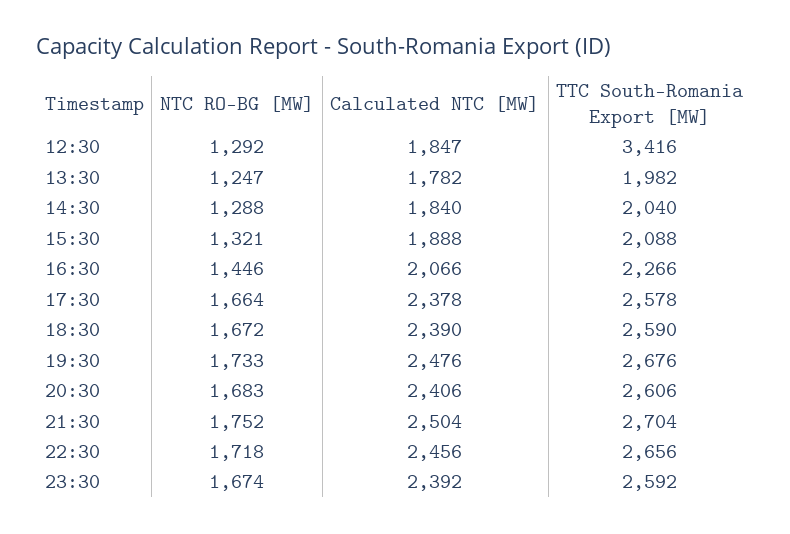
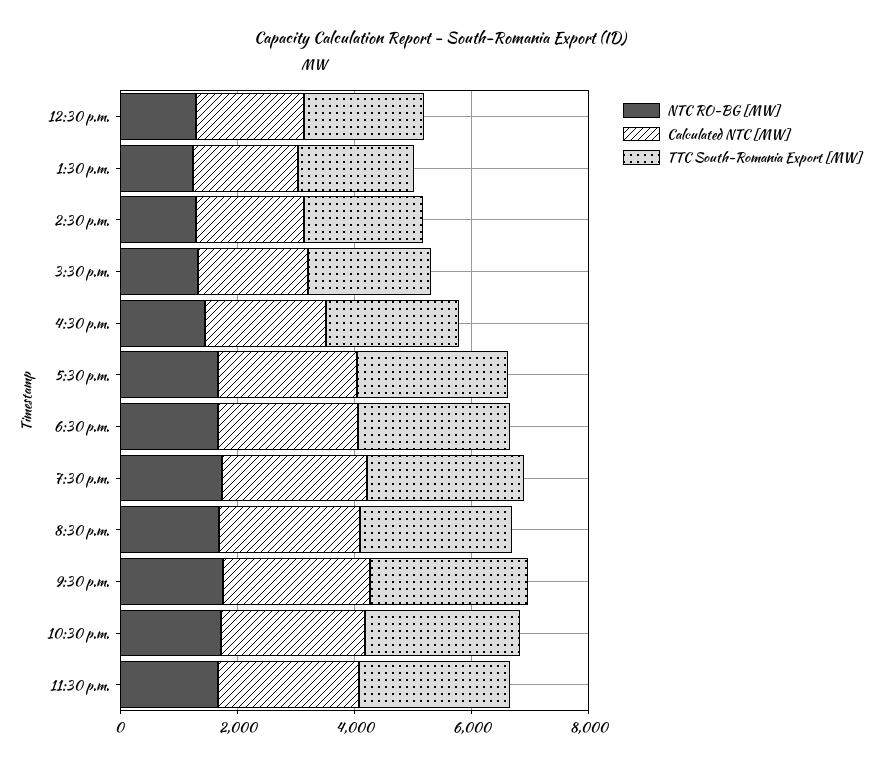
TTC South-Romania Export [MW], 12:30: 3416 -> 2000

